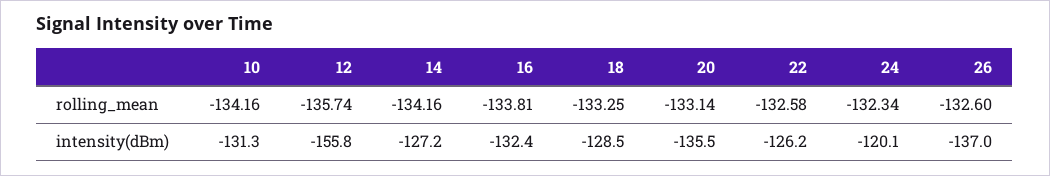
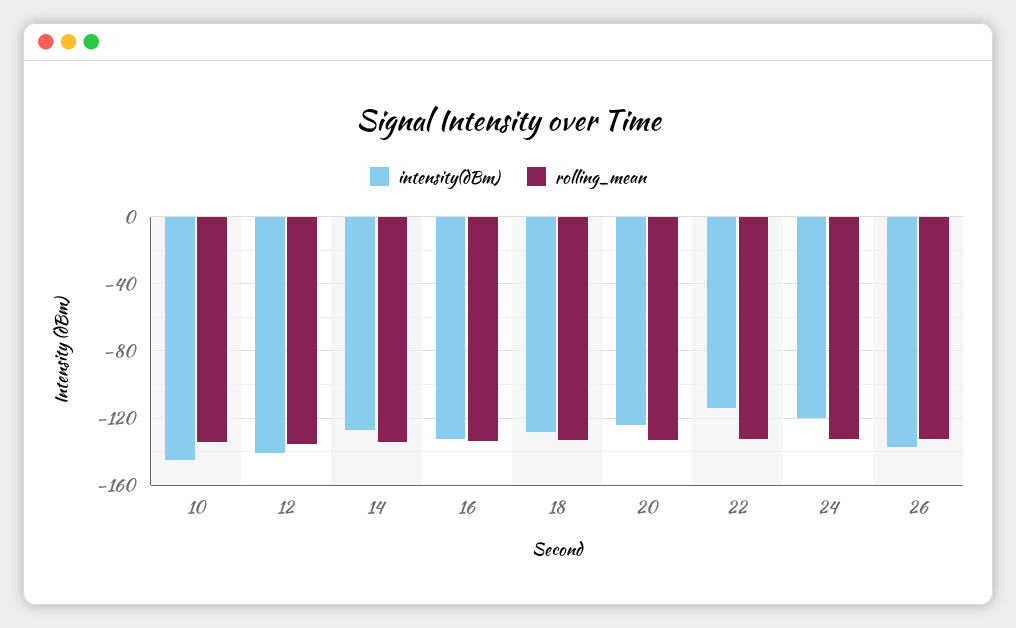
intensity(dBm), 10: -131.3 -> -145
intensity(dBm), 12: -155.8 -> -140
intensity(dBm), 20: -135.5 -> -125
intensity(dBm), 22: -126.2 -> -115

